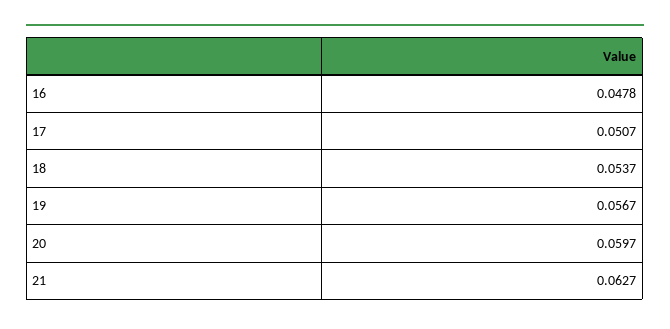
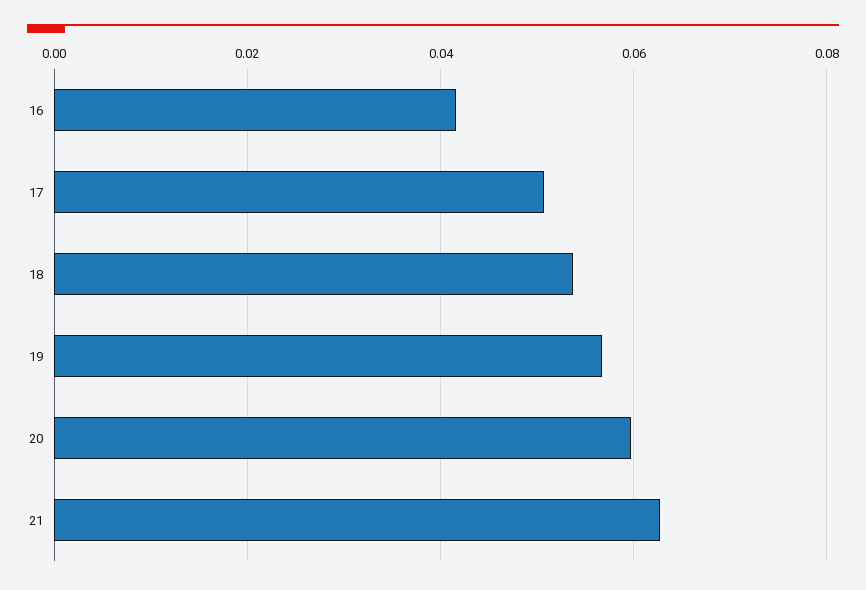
16: 0.0478 -> 0.042

